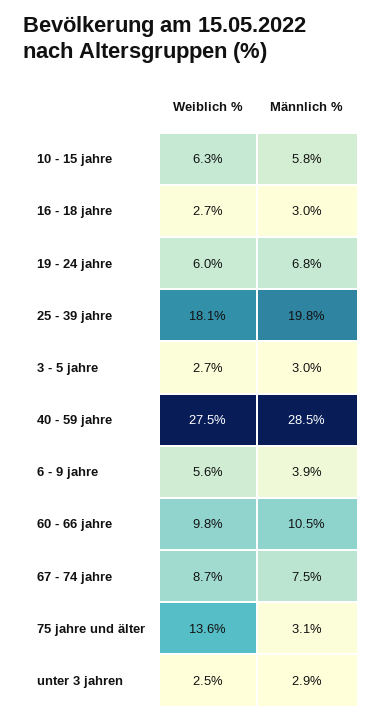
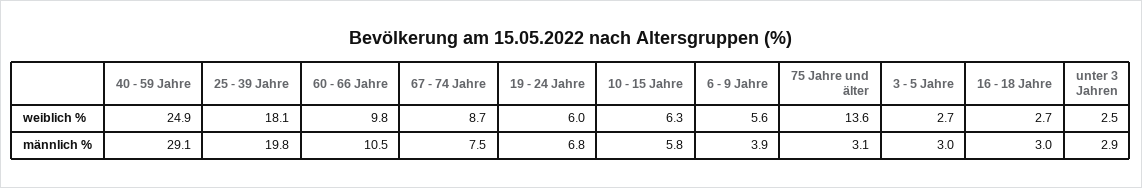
Weiblich %, 40 - 59 jahre: 27.5 -> 24.9
Männlich %, 40 - 59 jahre: 28.5 -> 29.1

